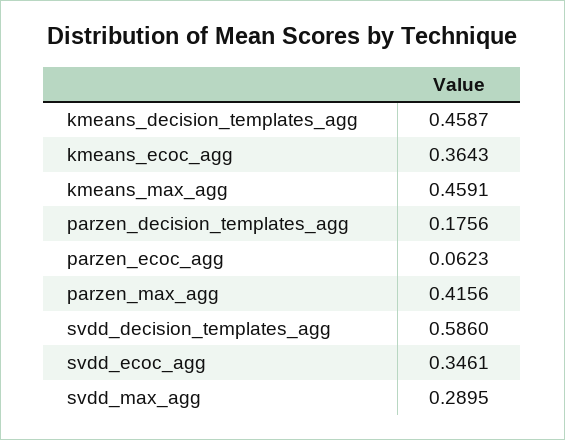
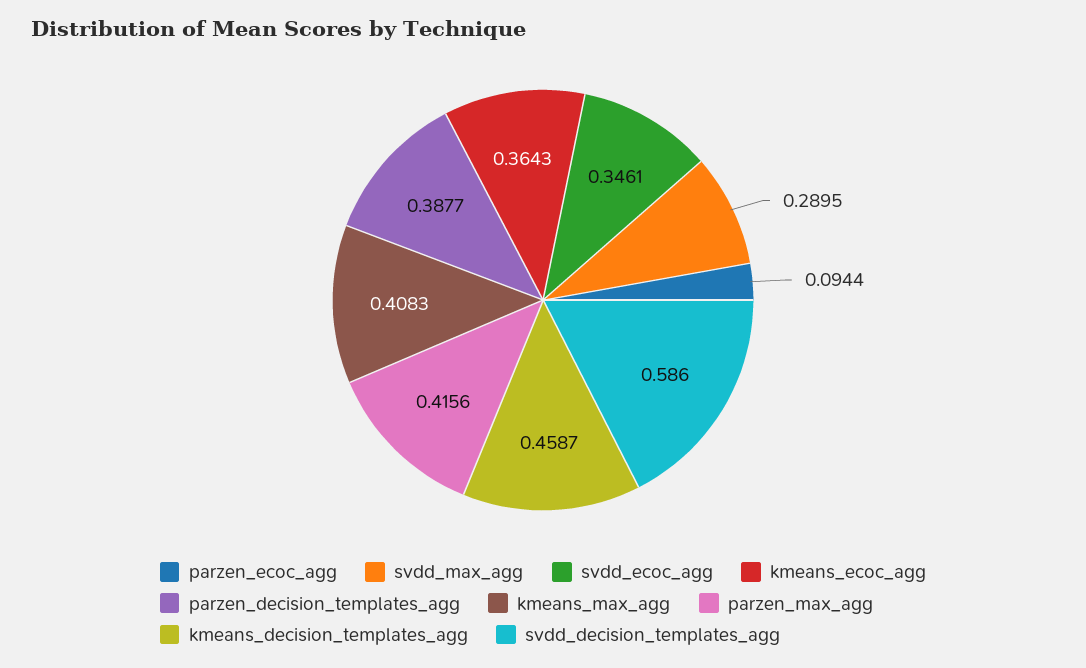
kmeans_max_agg: 0.4591 -> 0.4083
parzen_decision_templates_agg: 0.1756 -> 0.3877
parzen_ecoc_agg: 0.0623 -> 0.0944

